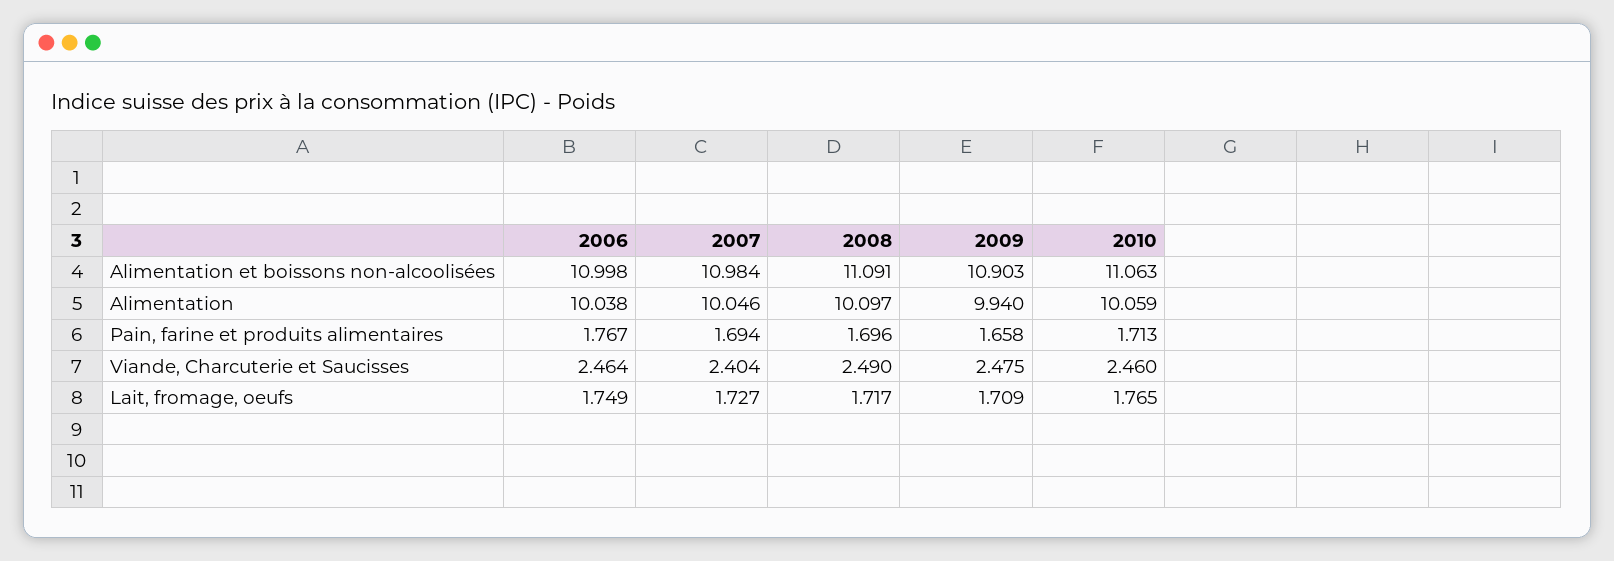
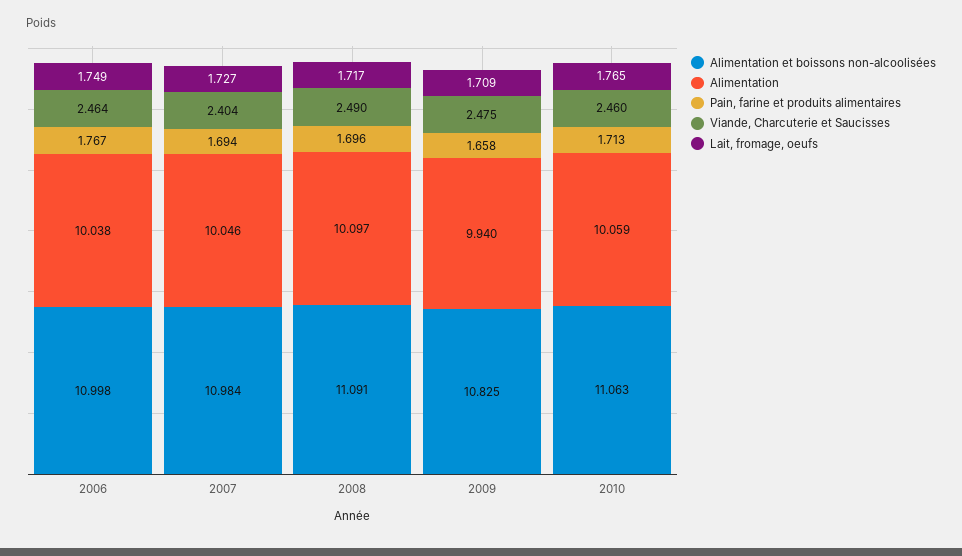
Alimentation et boissons non-alcoolisées, 2009: 10.903 -> 10.825

